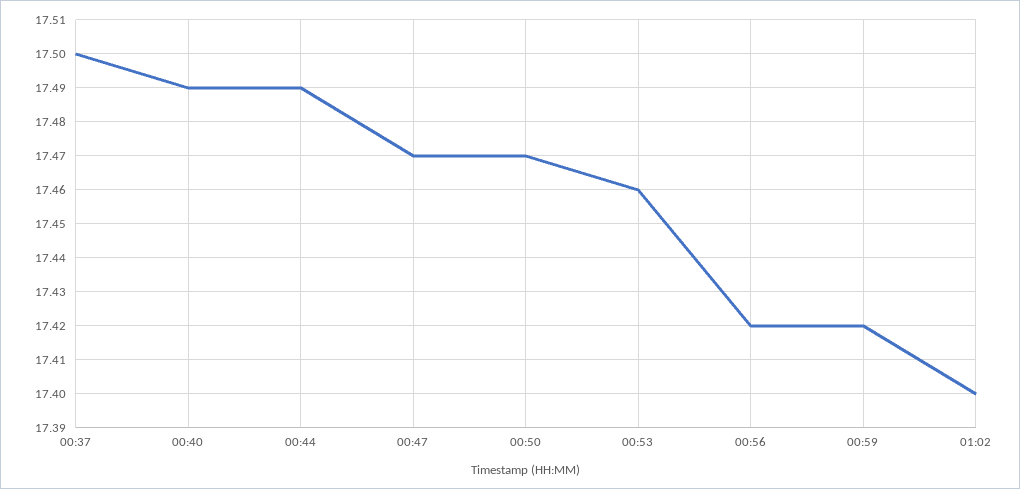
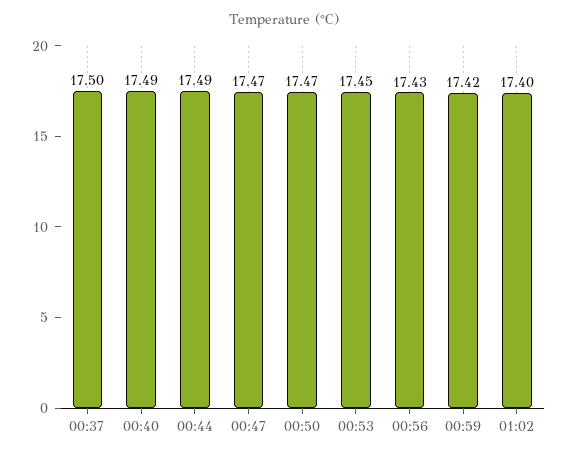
00:53: 17.46 -> 17.45
00:56: 17.42 -> 17.43

